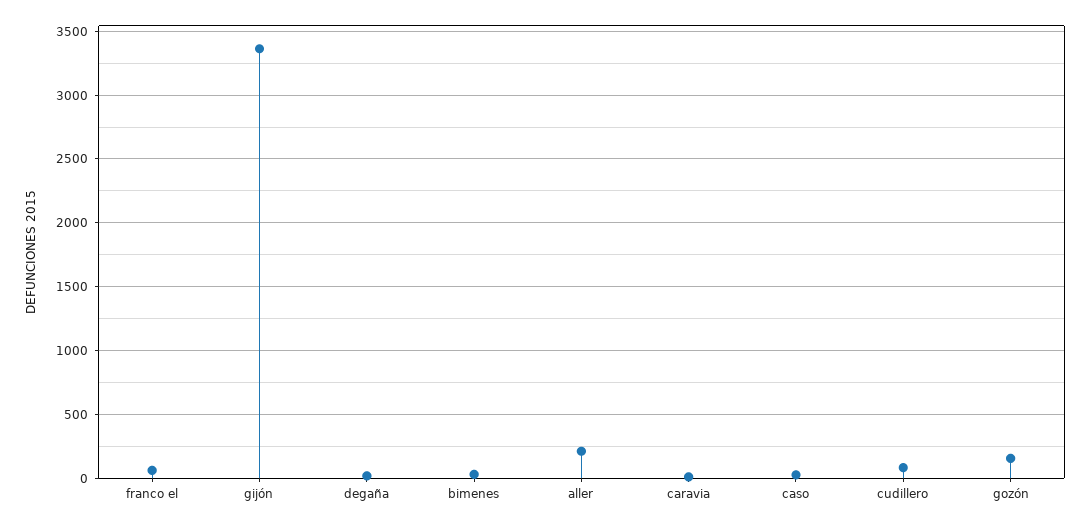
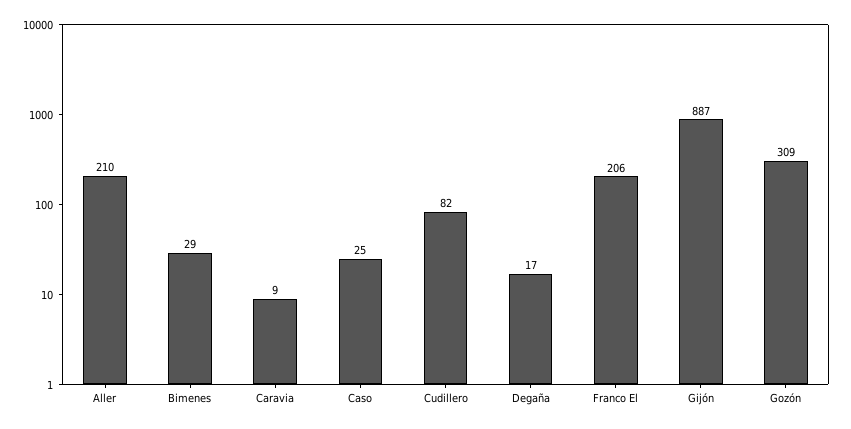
franco el: 50 -> 206
gijón: 3350 -> 887
gozón: 150 -> 309

